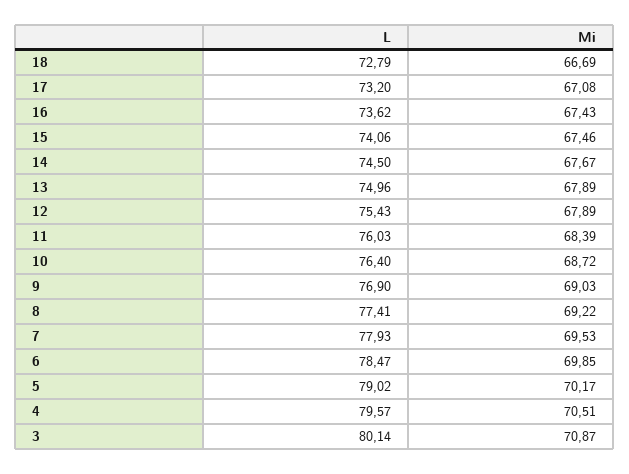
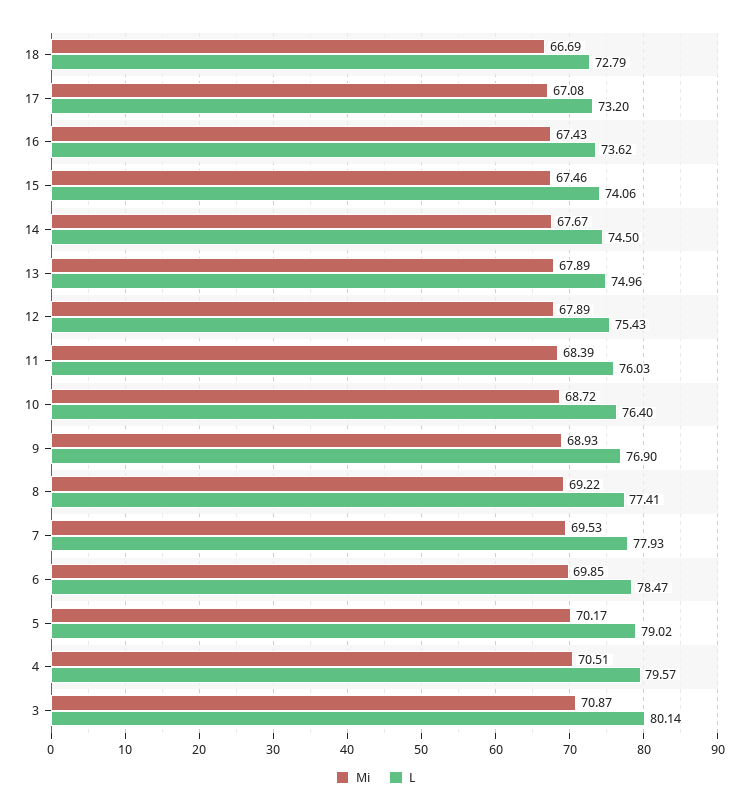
Mi, 9: 69.03 -> 68.93

